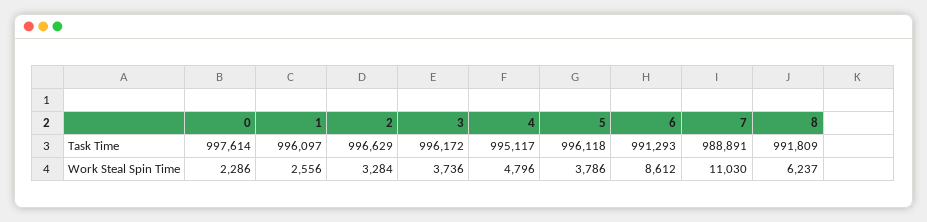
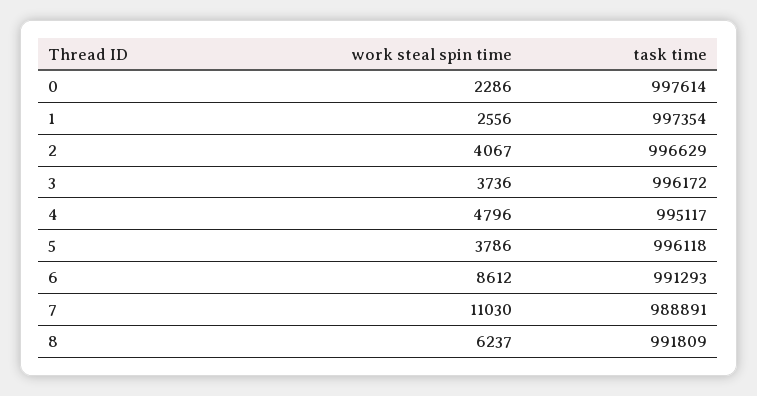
1, Task Time: 996097 -> 997354
2, Work Steal Spin Time: 3284 -> 4067

